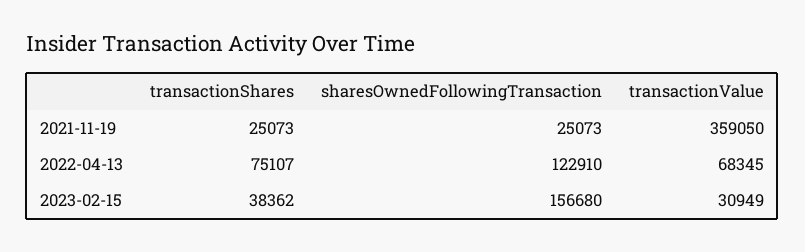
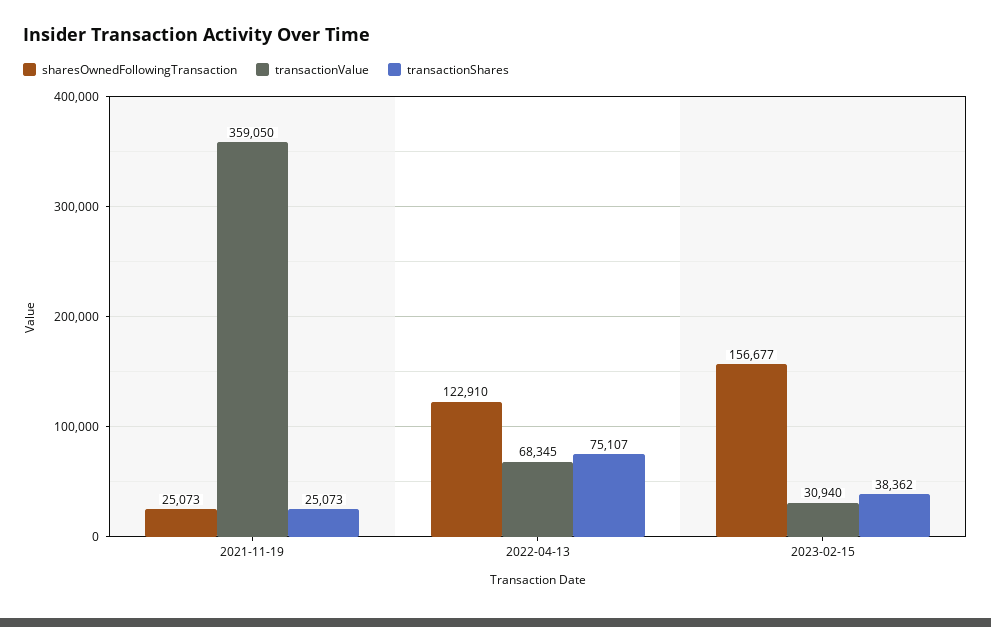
sharesOwnedFollowingTransaction, 2023-02-15: 156680 -> 156677
transactionValue, 2023-02-15: 30949 -> 30940

